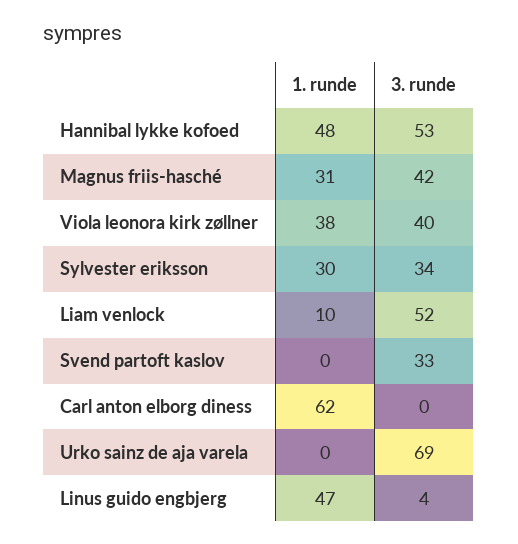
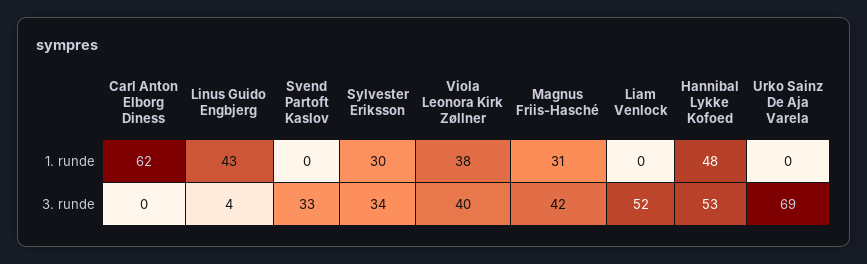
1. runde, Liam venlock: 10 -> 0
1. runde, Linus guido engbjerg: 47 -> 43

